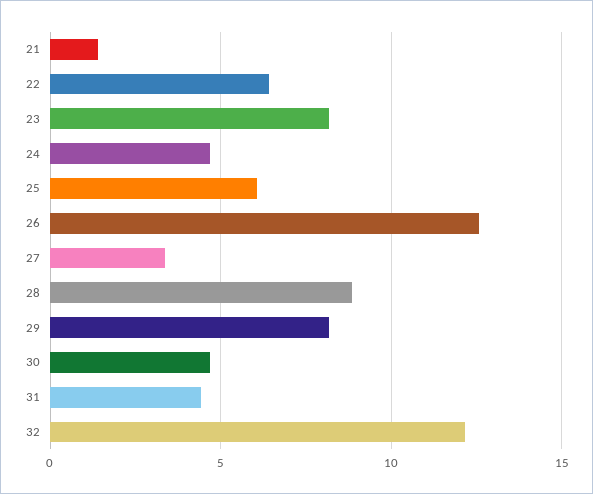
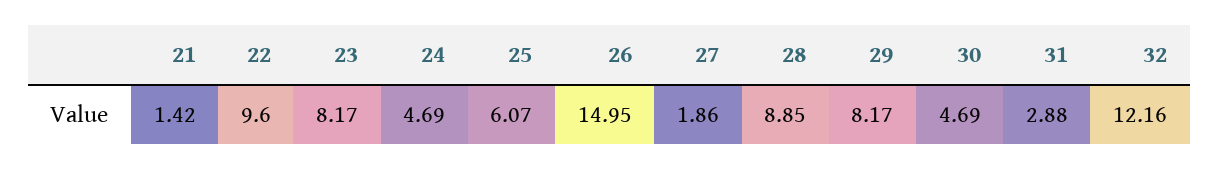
22: 6.5 -> 9.6
26: 12.5 -> 14.95
27: 3.5 -> 1.86
31: 4.5 -> 2.88

